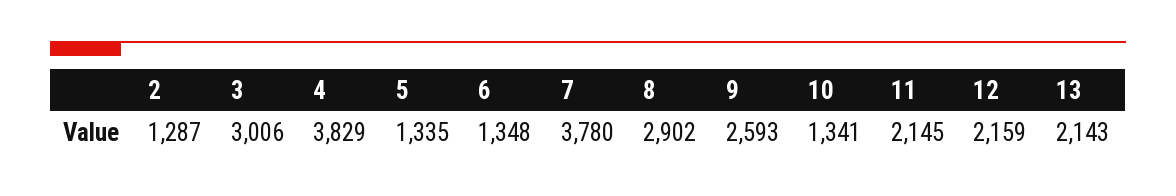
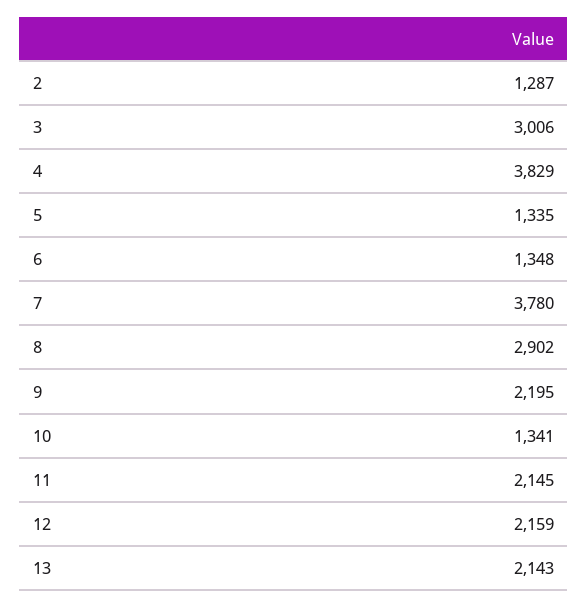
9: 2593 -> 2195

